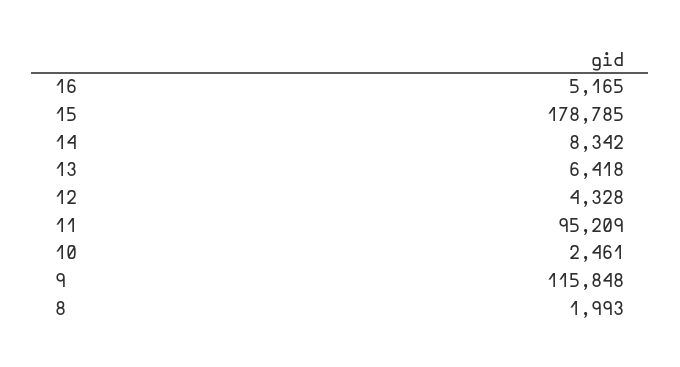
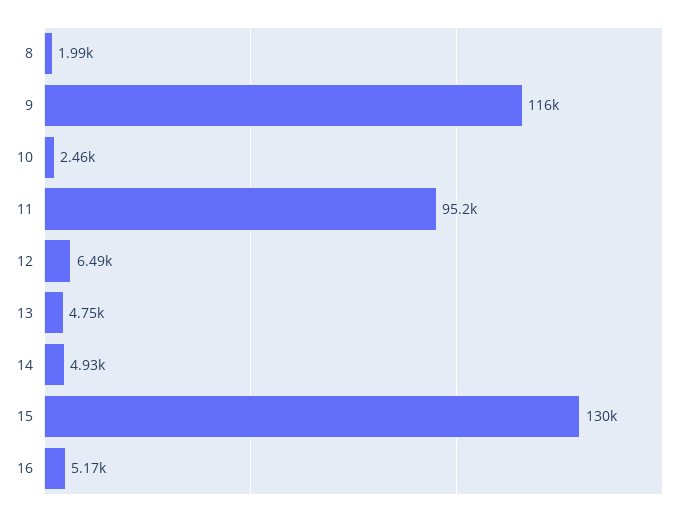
15: 178785 -> 130000
14: 8342 -> 4930
13: 6418 -> 4750
12: 4328 -> 6490

